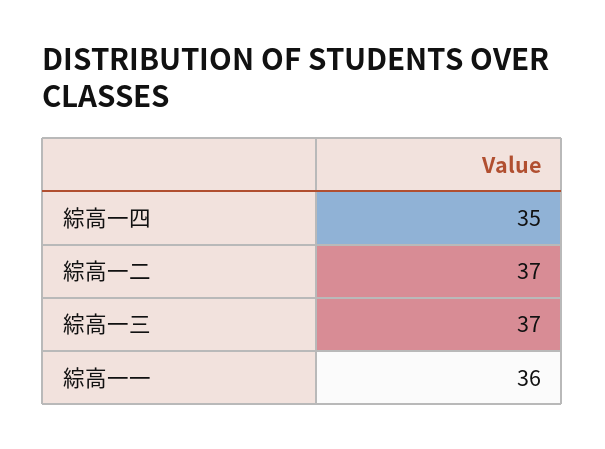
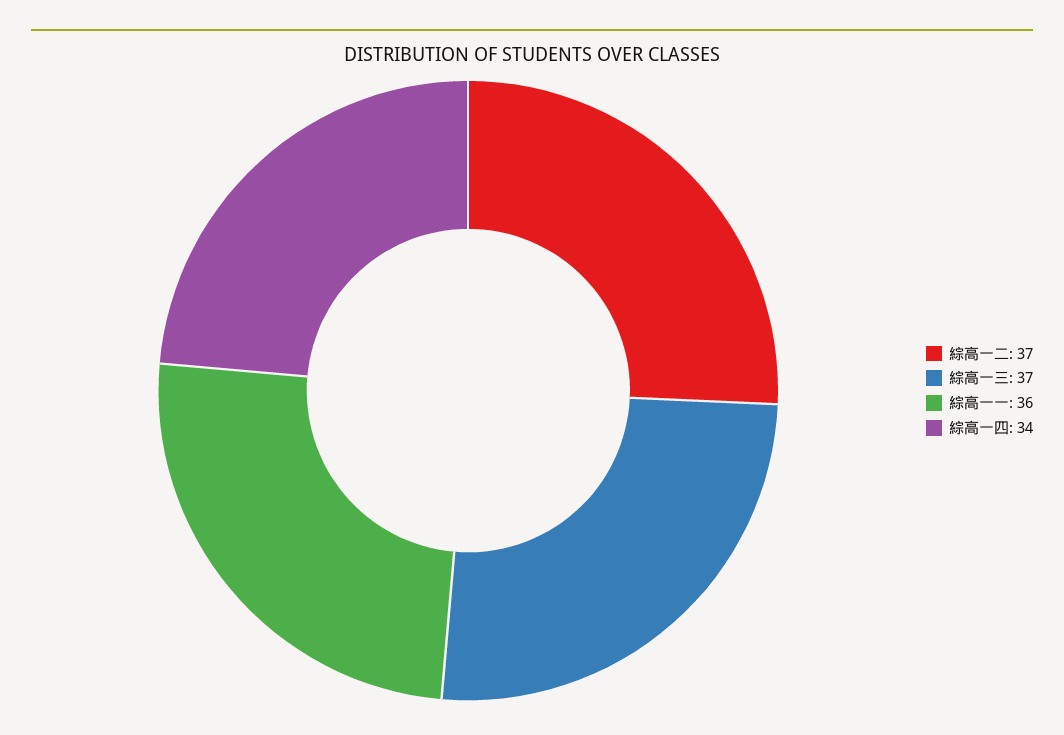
綜高一四: 35 -> 34

